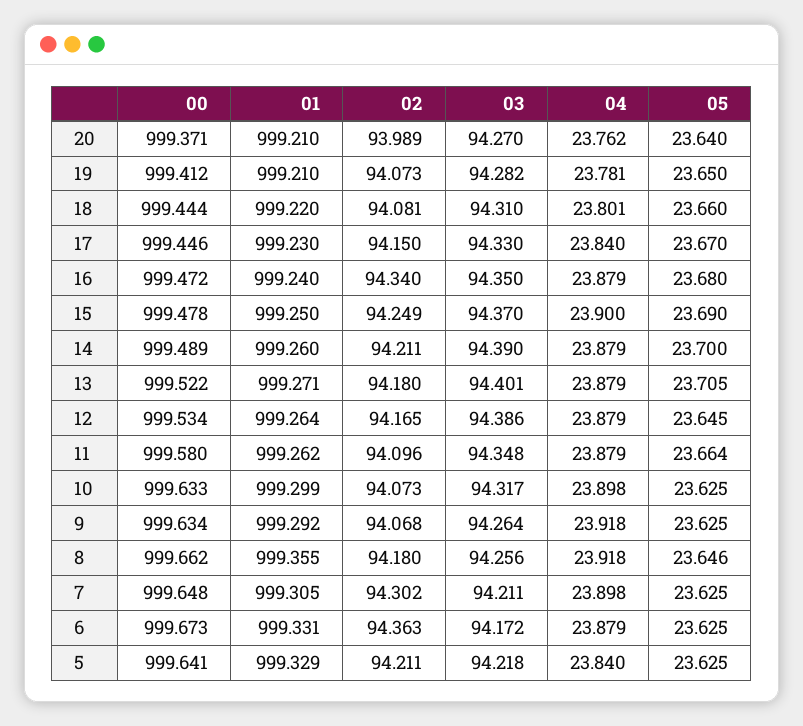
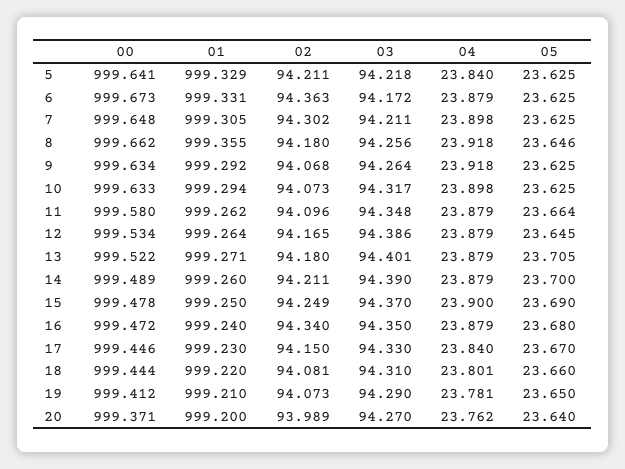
01, 20: 999.21 -> 999.2
03, 19: 94.282 -> 94.29
01, 10: 999.299 -> 999.294

